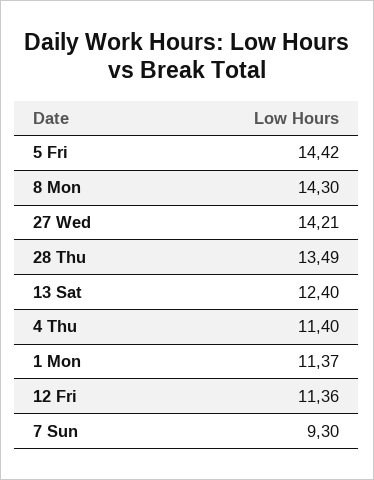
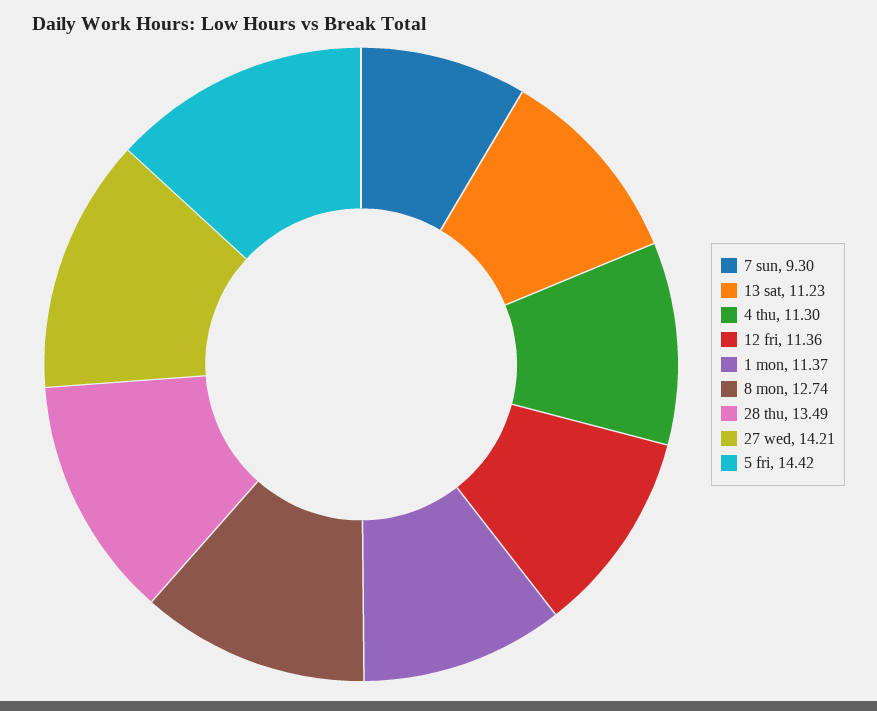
8 Mon: 14.3 -> 12.74
13 Sat: 12.4 -> 11.23
4 Thu: 11.4 -> 11.3

